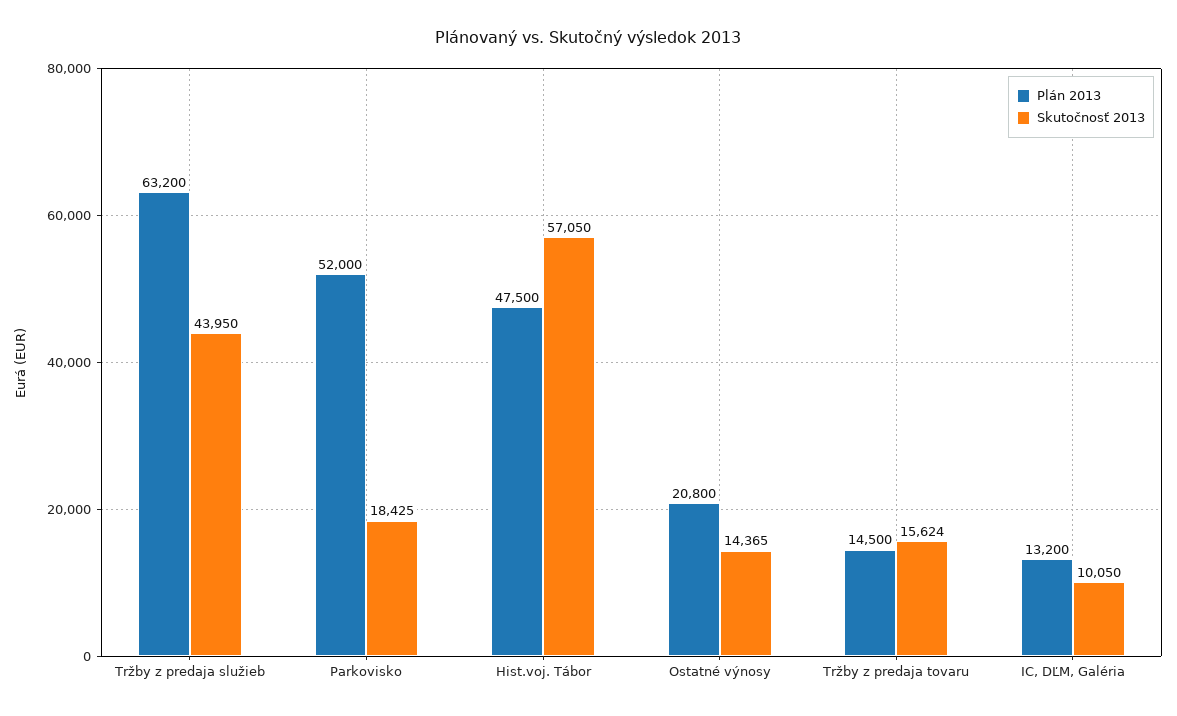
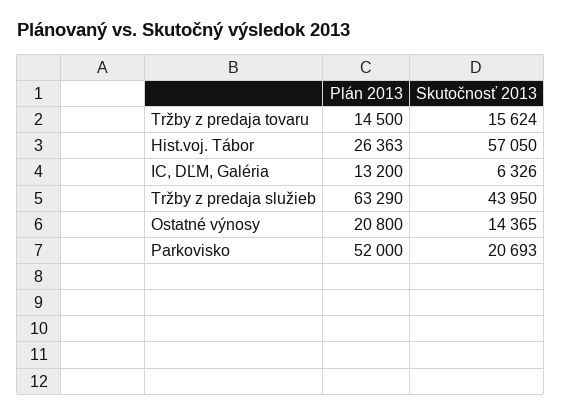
Plán 2013, Tržby z predaja služieb: 63200 -> 63290
Skutočnosť 2013, Parkovisko: 18425 -> 20693
Plán 2013, Hist.voj. Tábor: 47500 -> 26363
Skutočnosť 2013, IC, DĽM, Galéria: 10050 -> 6326

